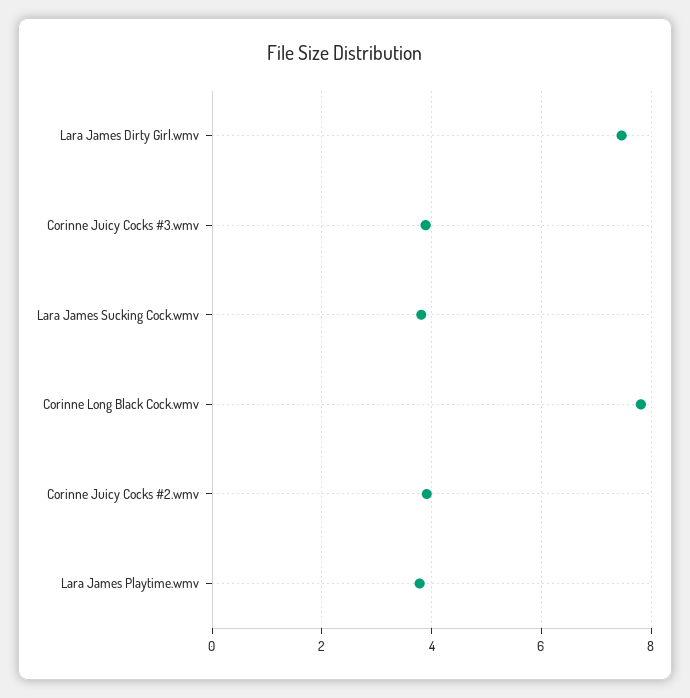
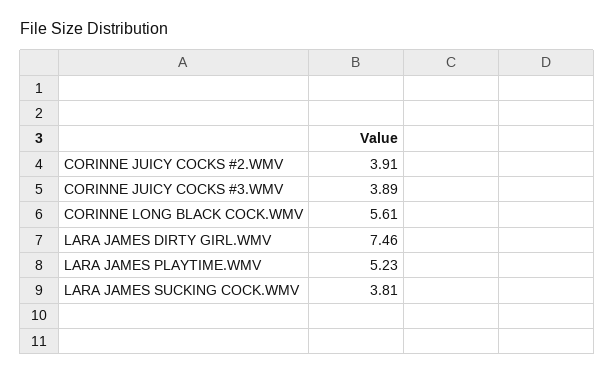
Corinne Long Black Cock.wmv: 7.8 -> 5.61
Lara James Playtime.wmv: 3.8 -> 5.23

